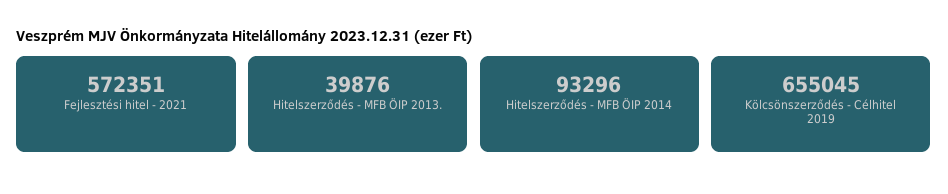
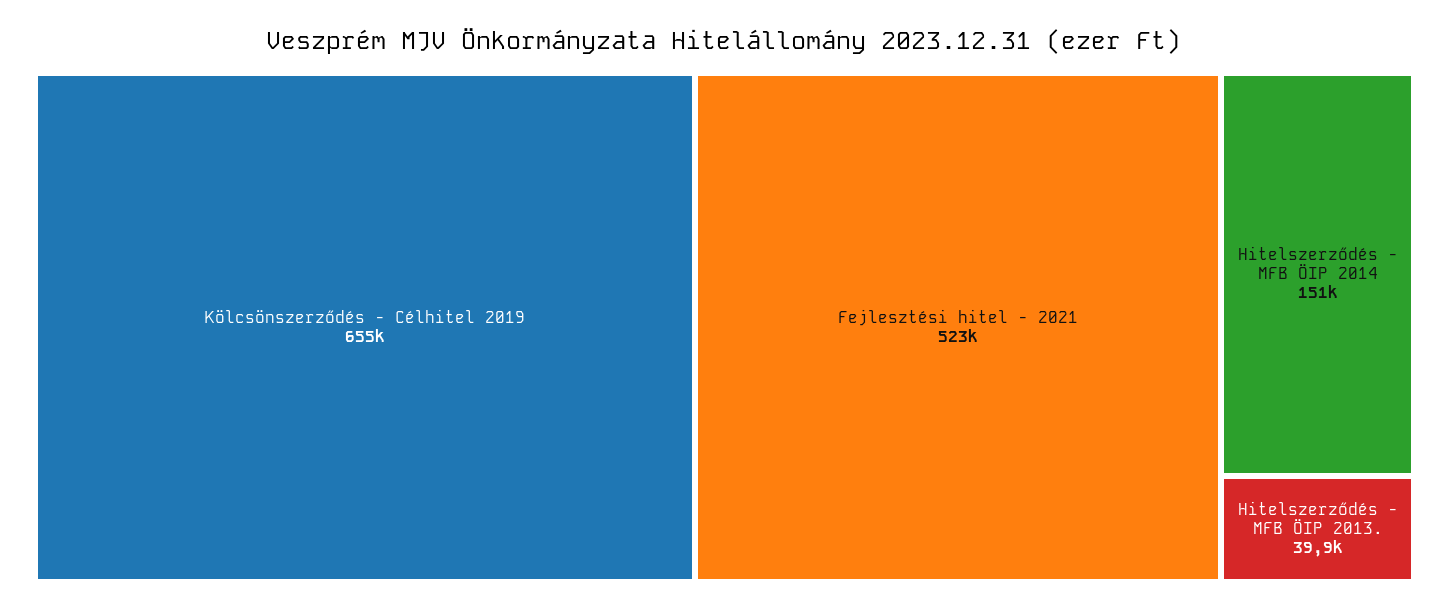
Fejlesztési hitel - 2021: 572351 -> 523000
Hitelszerződés - MFB ÖIP 2014: 93296 -> 151000

